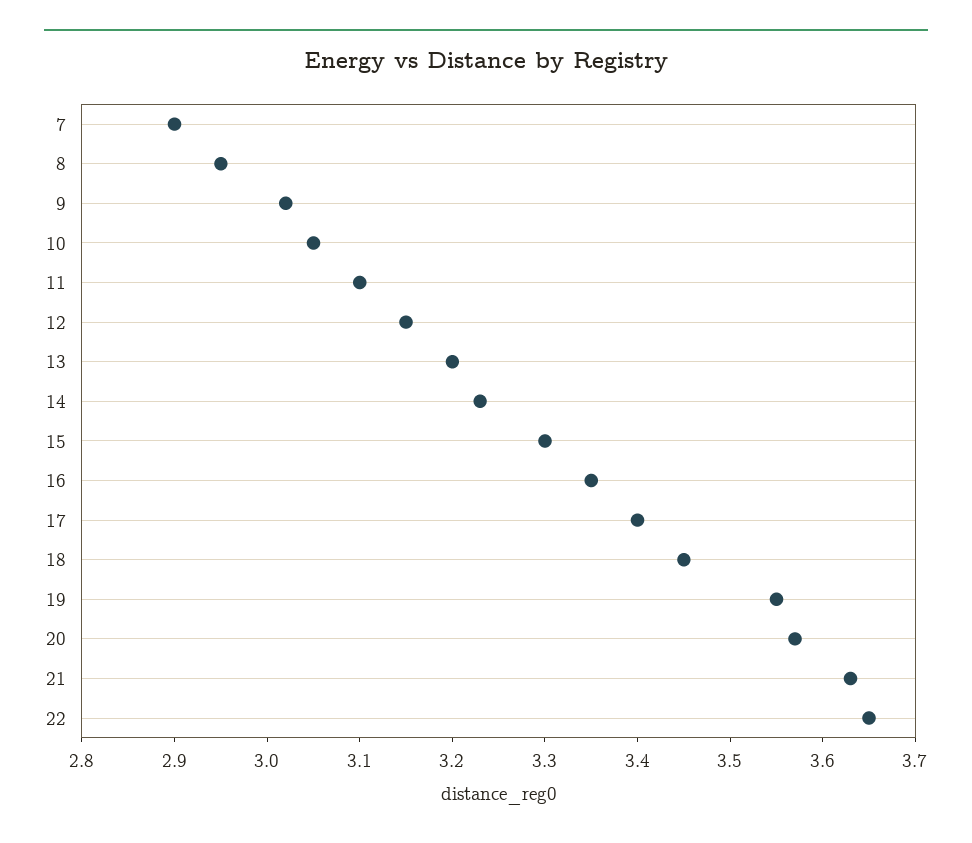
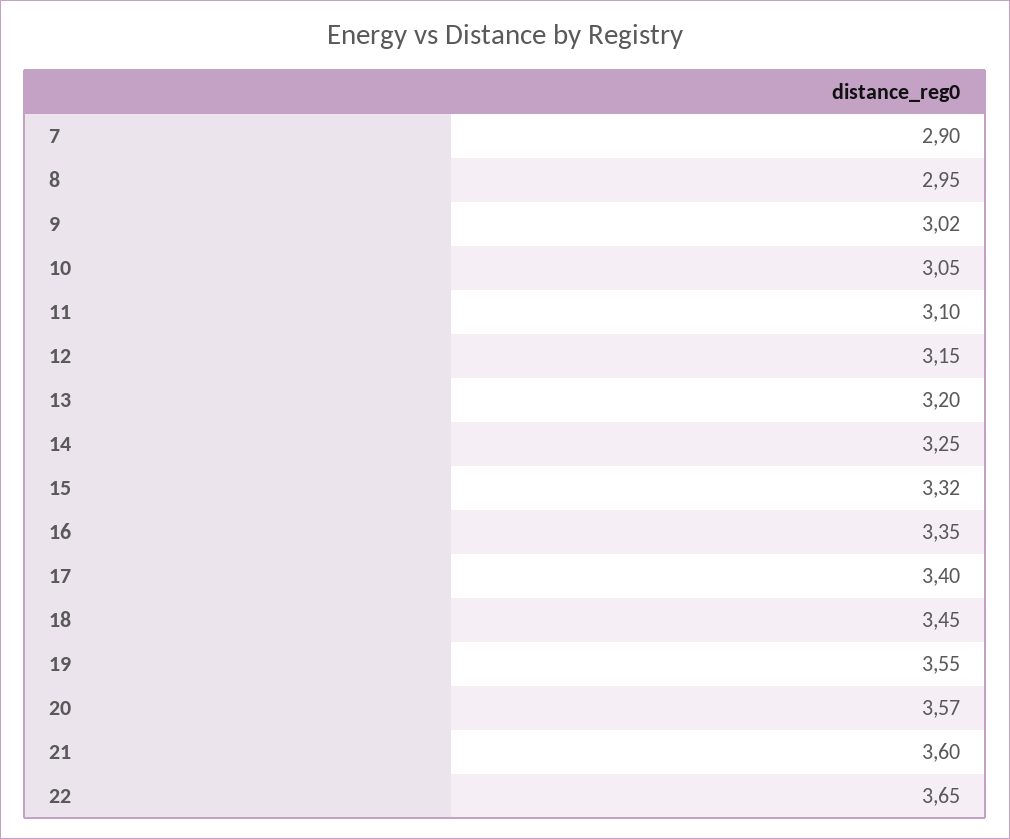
14: 3.23 -> 3.25
15: 3.3 -> 3.32
21: 3.63 -> 3.6

